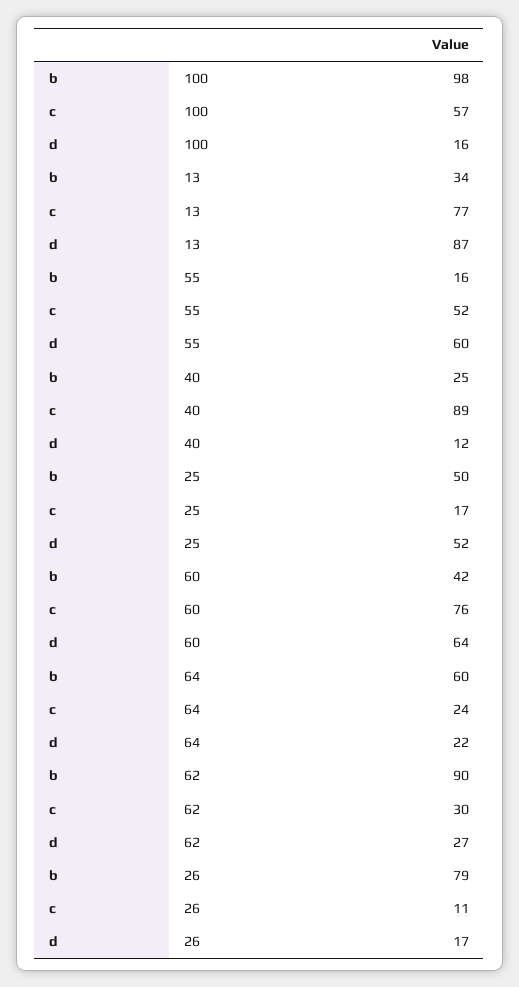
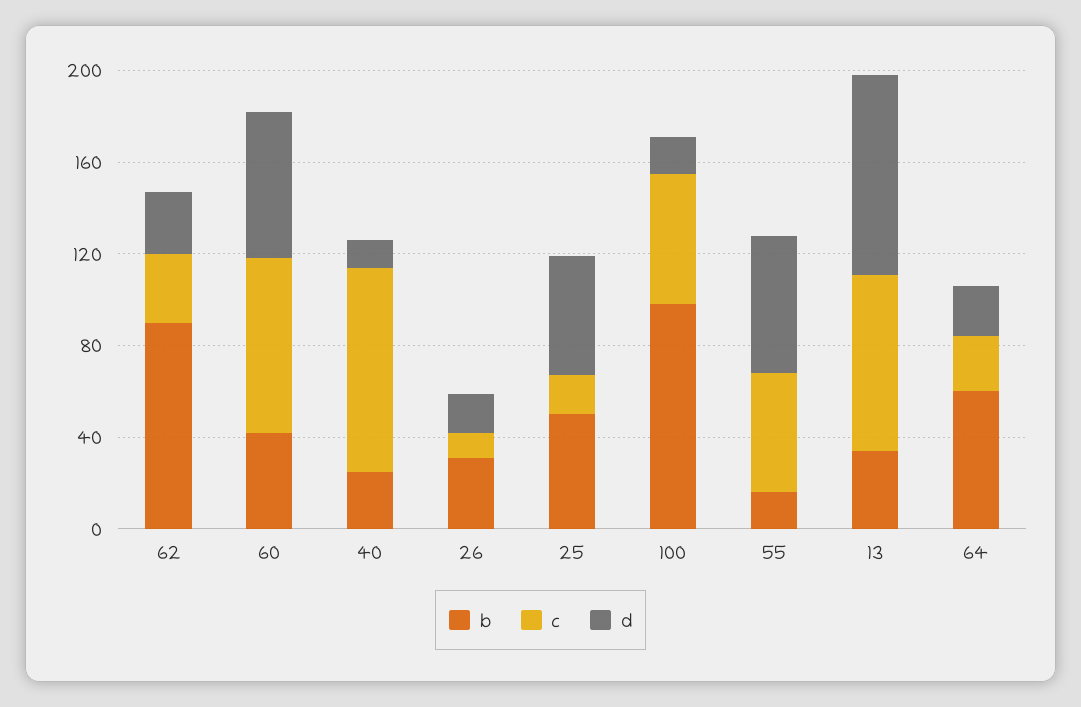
b, 26: 79 -> 30

